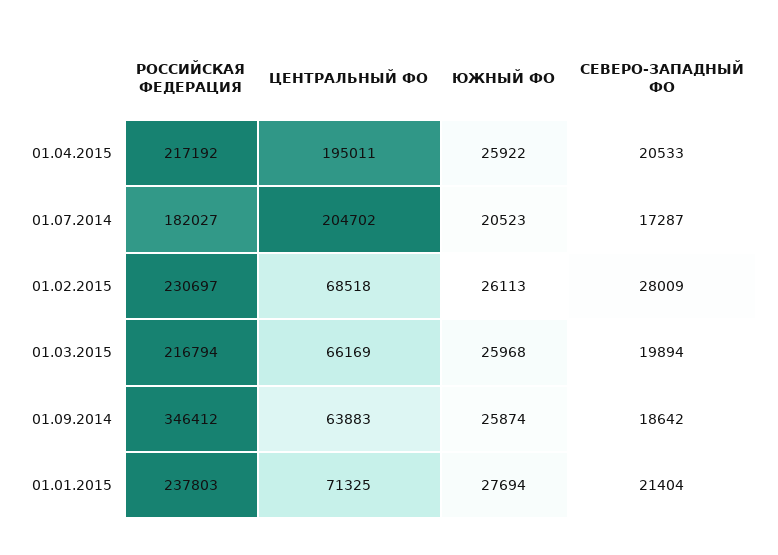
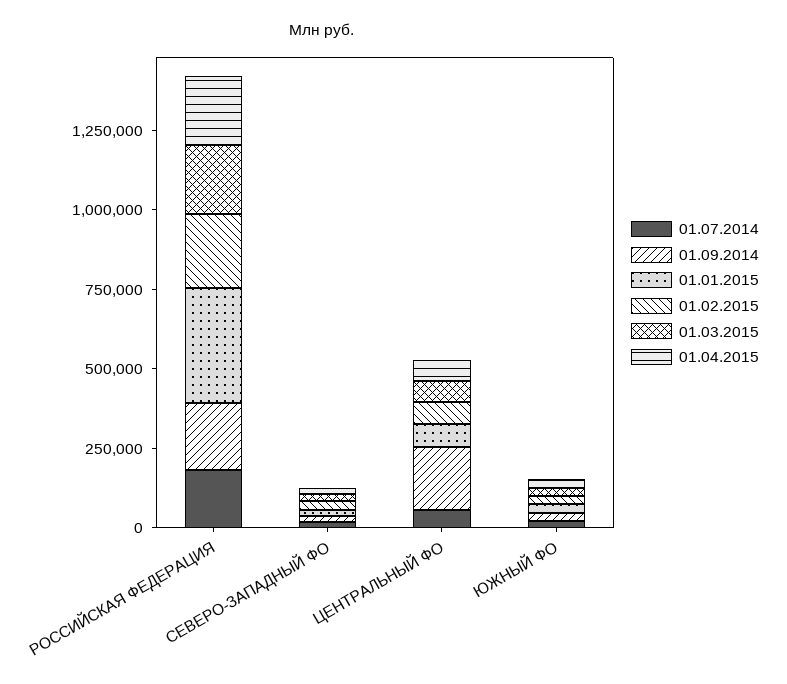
01.04.2015, ЦЕНТРАЛЬНЫЙ ФО: 195011 -> 50000
01.07.2014, ЦЕНТРАЛЬНЫЙ ФО: 204702 -> 50000
01.09.2014, РОССИЙСКАЯ ФЕДЕРАЦИЯ: 346412 -> 200000
01.09.2014, ЦЕНТРАЛЬНЫЙ ФО: 63883 -> 200000
01.01.2015, РОССИЙСКАЯ ФЕДЕРАЦИЯ: 237803 -> 350000

